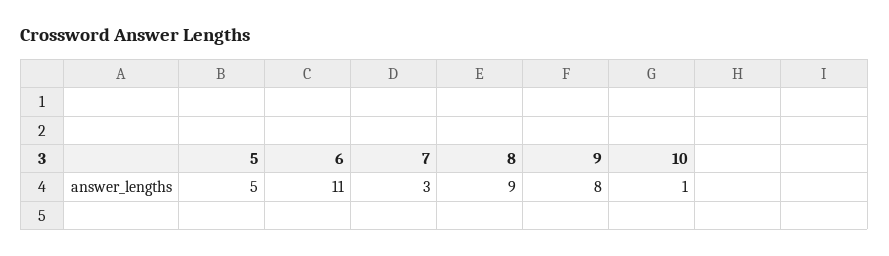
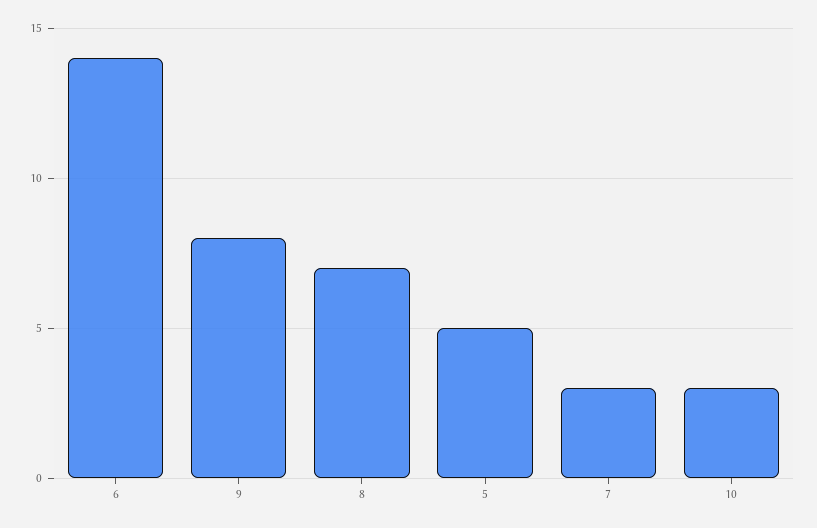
6: 11 -> 14
8: 9 -> 7
10: 1 -> 3

